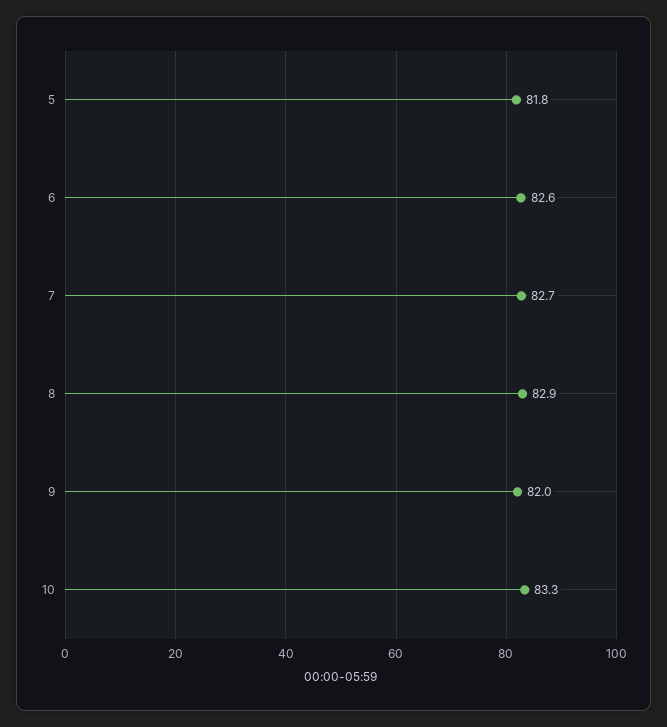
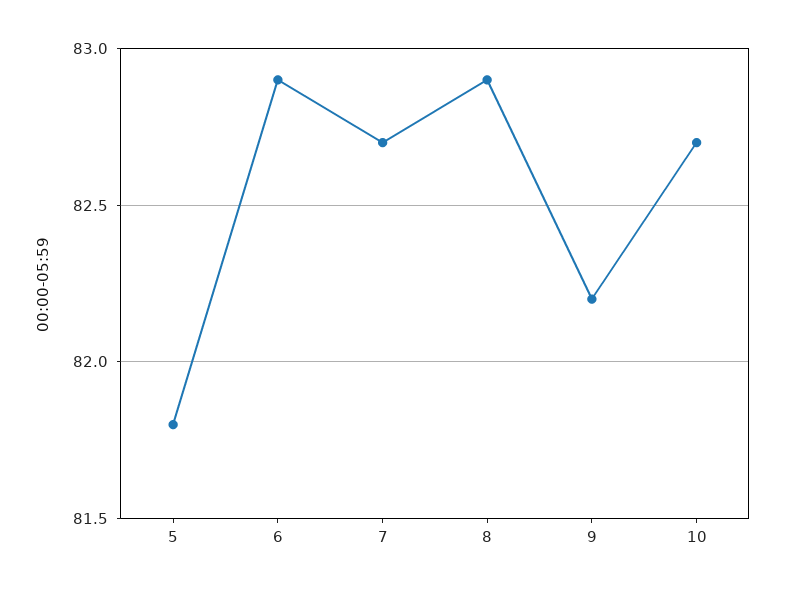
6: 82.6 -> 82.9
9: 82 -> 82.2
10: 83.3 -> 82.7

